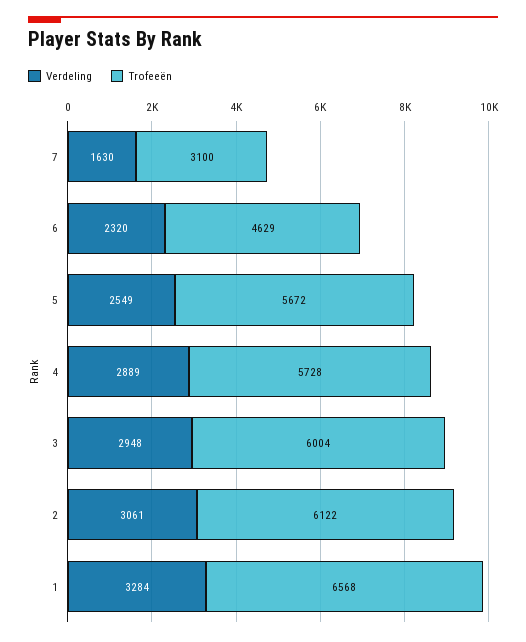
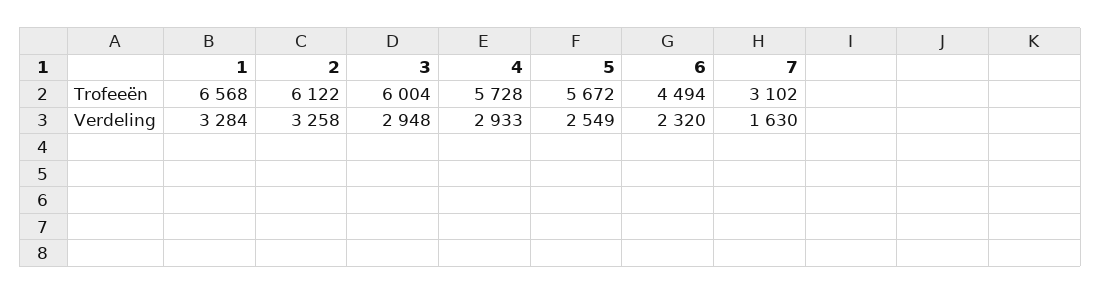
Trofeeën, 7: 3100 -> 3102
Trofeeën, 6: 4629 -> 4494
Verdeling, 4: 2889 -> 2933
Verdeling, 2: 3061 -> 3258

